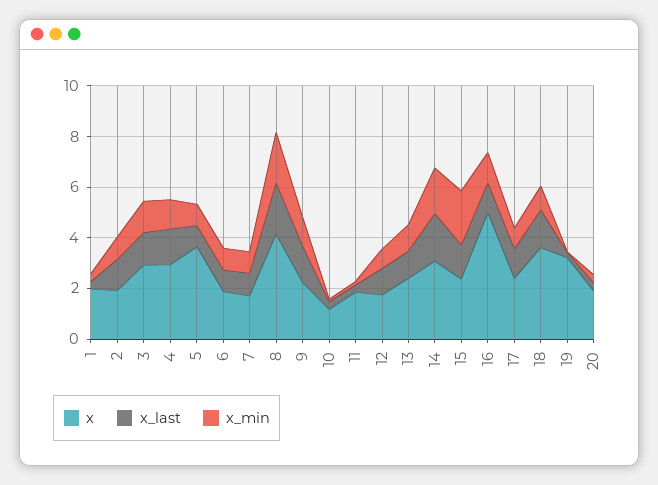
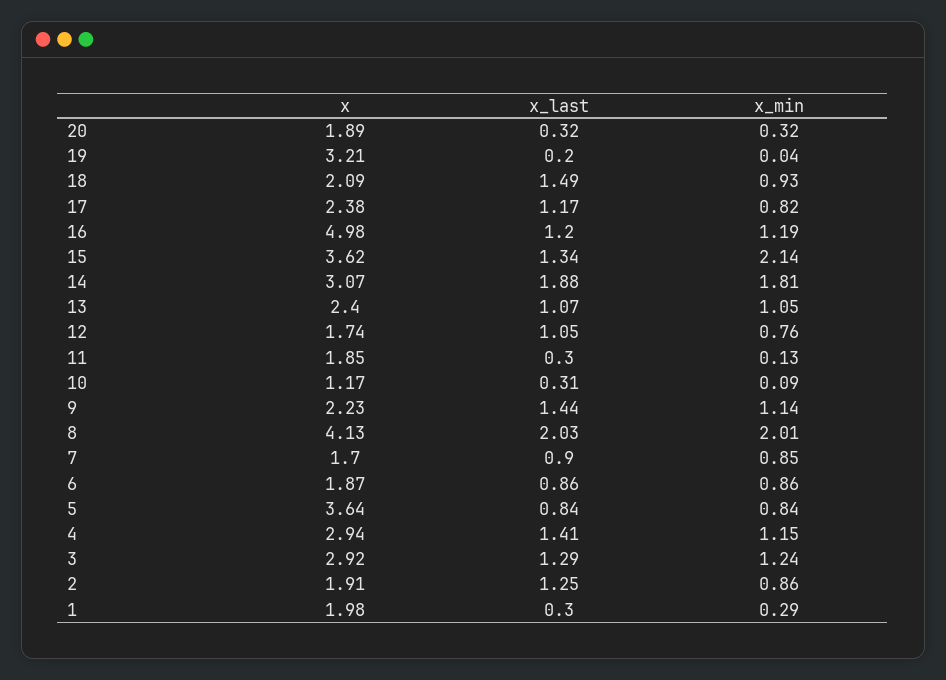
x, 15: 2.5 -> 3.62
x, 18: 3.5 -> 2.09

